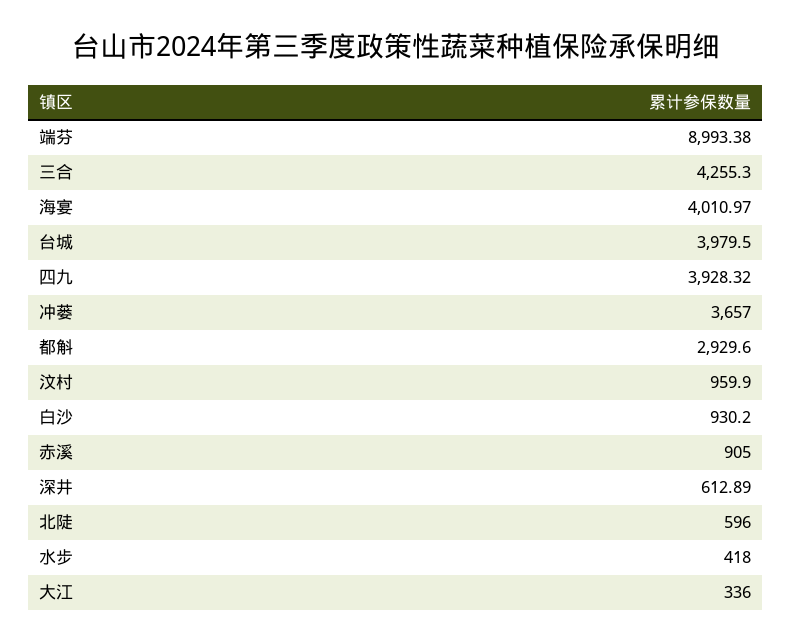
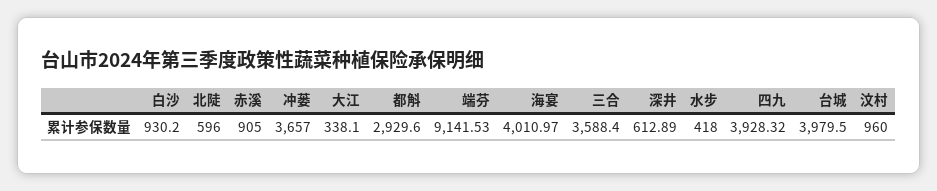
端芬: 8993.38 -> 9141.53
三合: 4255.3 -> 3588.4
汶村: 959.9 -> 960
大江: 336 -> 338.1

